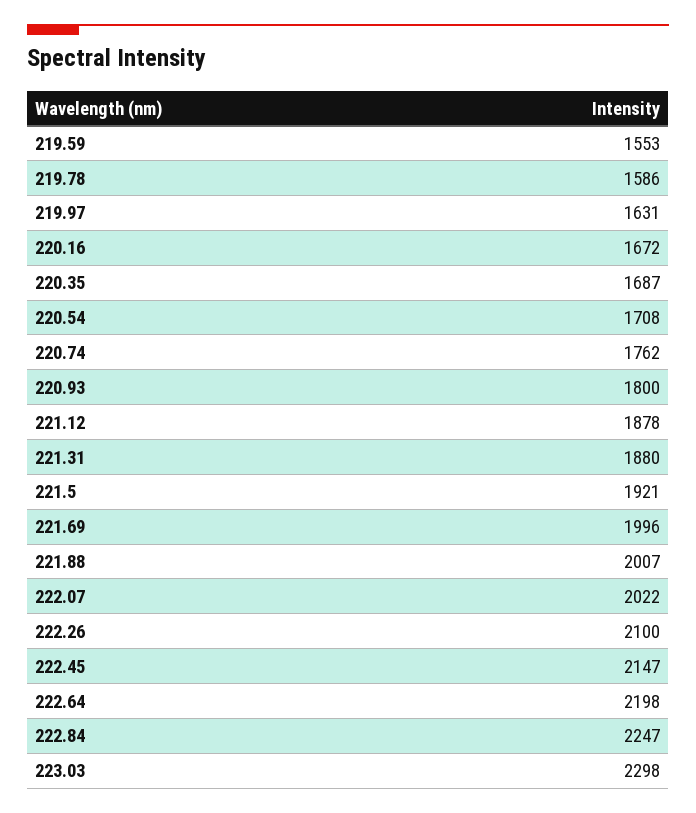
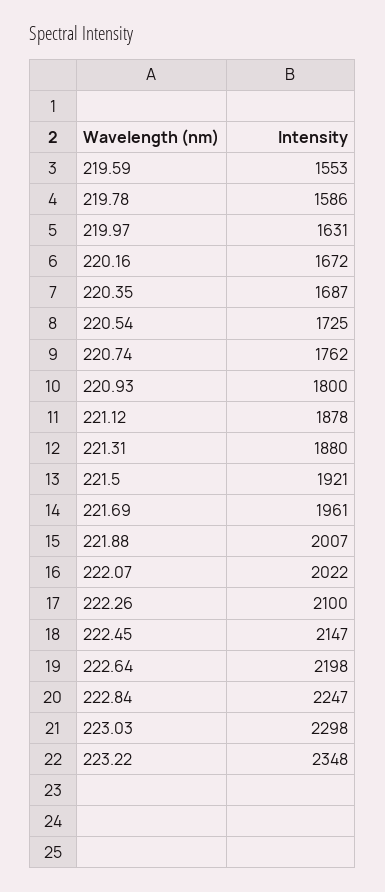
220.54: 1708 -> 1725
221.69: 1996 -> 1961
223.22: none -> 2348

